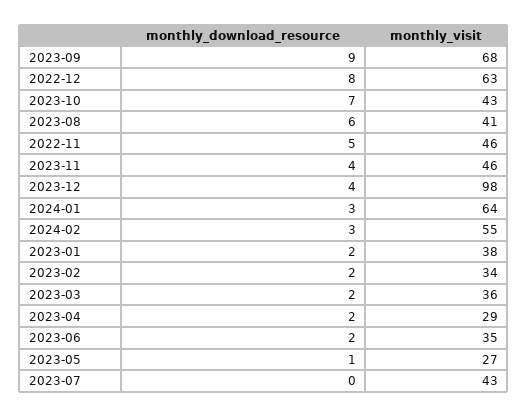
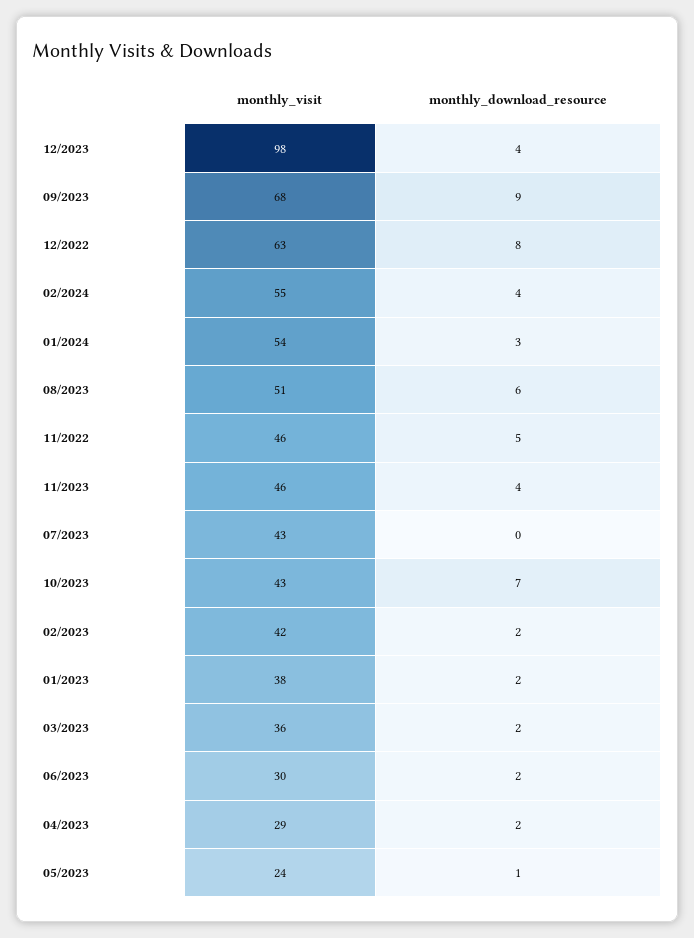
monthly_visit, 2023-08: 41 -> 51
monthly_visit, 2024-01: 64 -> 54
monthly_download_resource, 2024-02: 3 -> 4
monthly_visit, 2023-02: 34 -> 42
monthly_visit, 2023-06: 35 -> 30
monthly_visit, 2023-05: 27 -> 24

